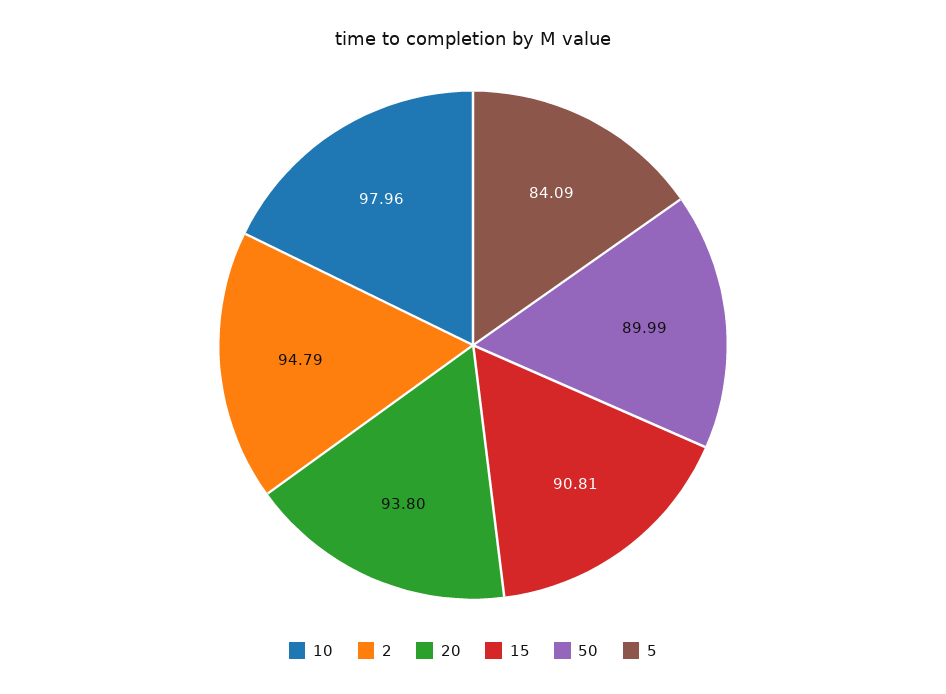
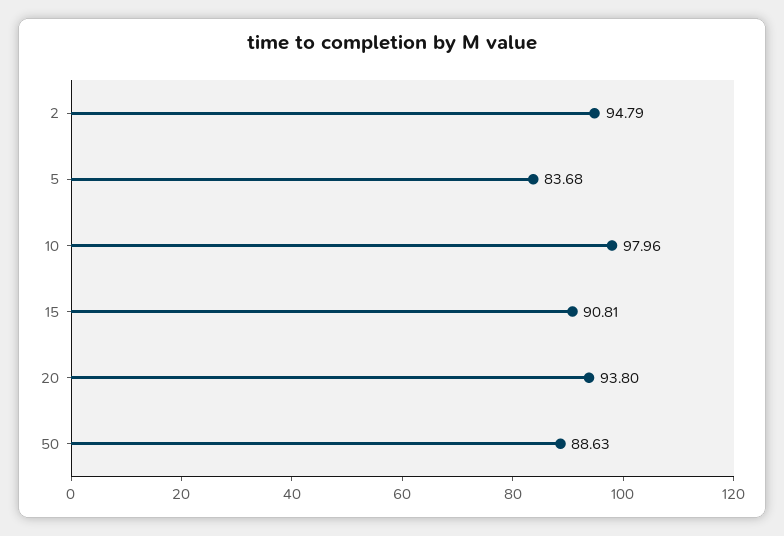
50: 89.99 -> 88.63
5: 84.09 -> 83.68

